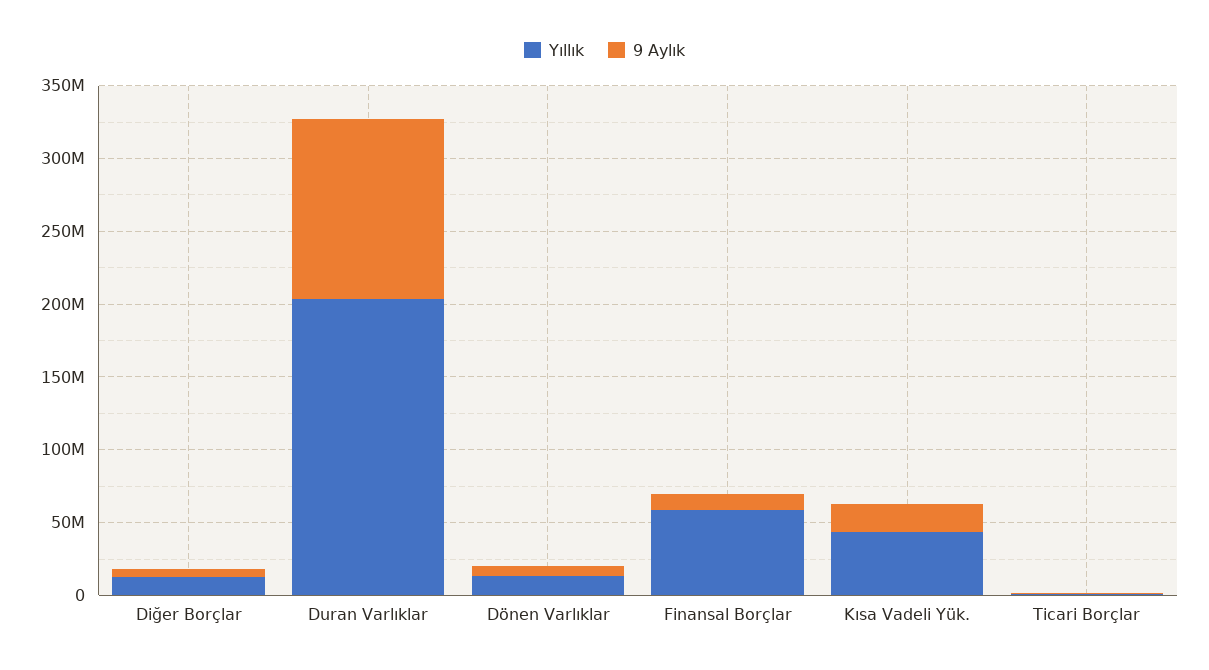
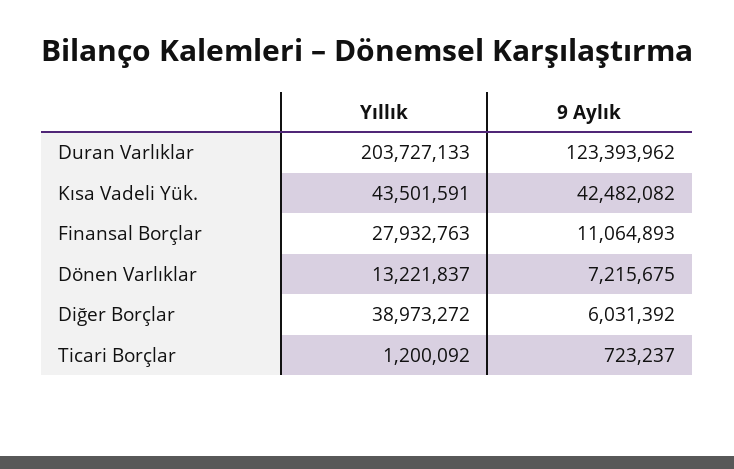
Yıllık, Diğer Borçlar: 10000000 -> 38973272
Yıllık, Finansal Borçlar: 60000000 -> 27932763
9 Aylık, Kısa Vadeli Yük.: 20000000 -> 42482082

